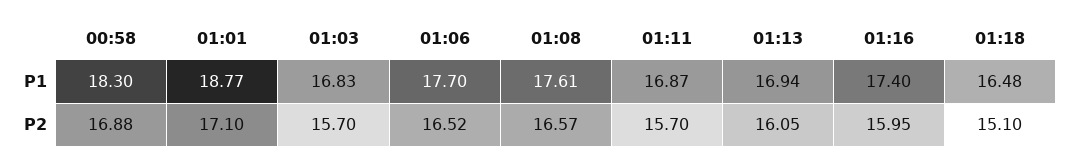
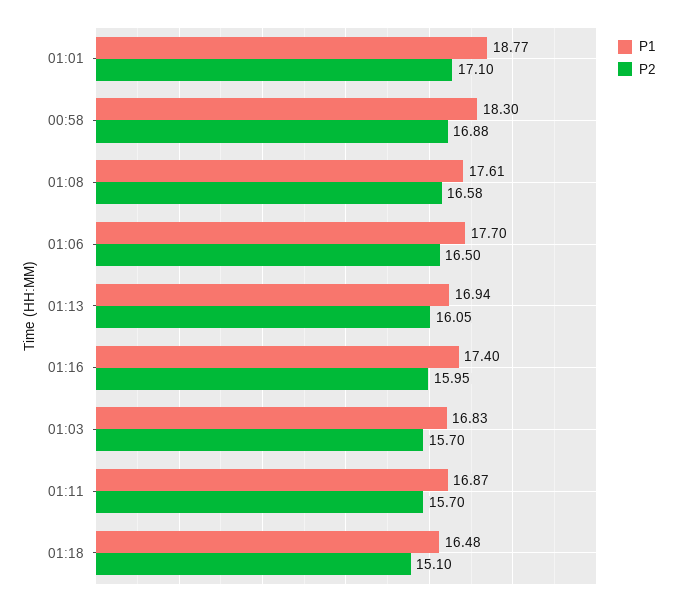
P2, 01:06: 16.52 -> 16.5
P2, 01:08: 16.57 -> 16.58

